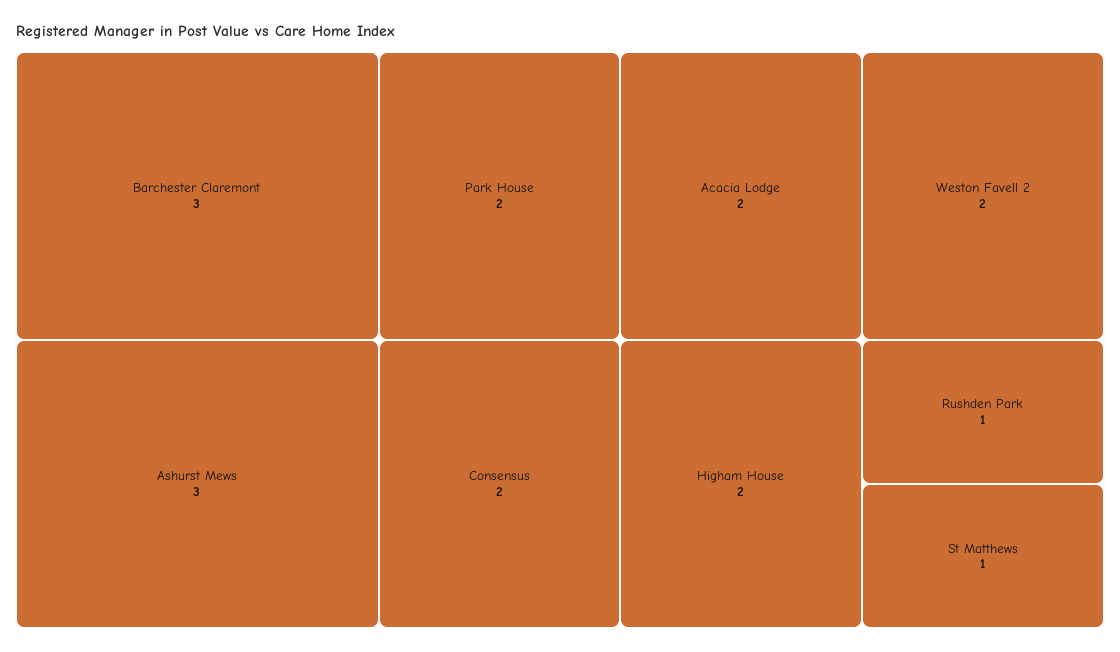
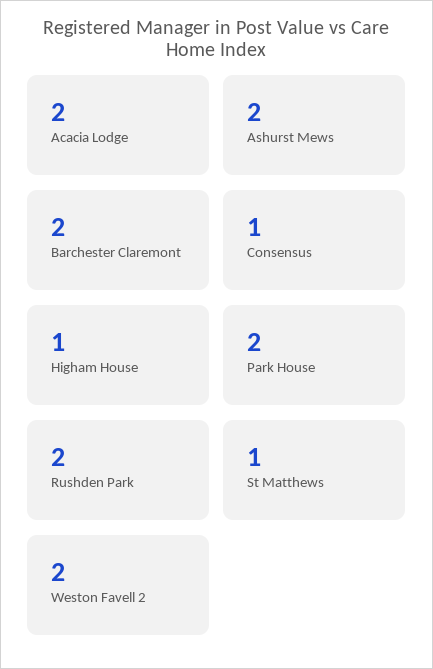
Barchester Claremont: 3 -> 2
Ashurst Mews: 3 -> 2
Consensus: 2 -> 1
Higham House: 2 -> 1
Rushden Park: 1 -> 2

